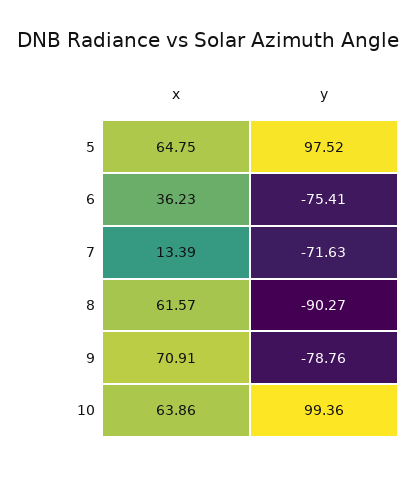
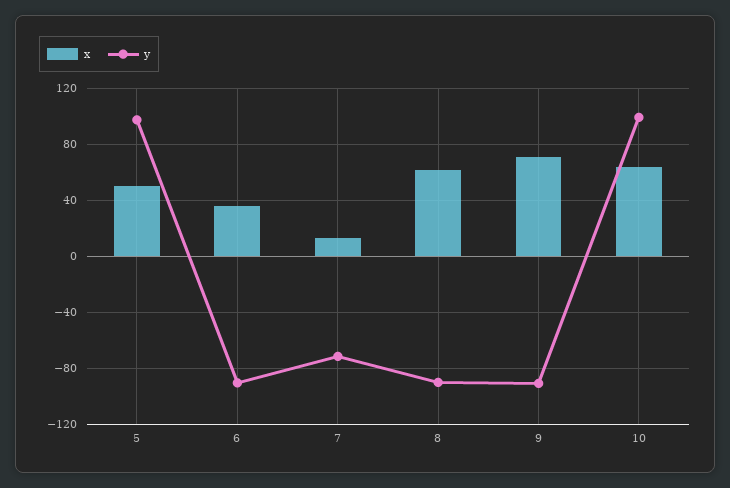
x, 5: 64.75 -> 50
y, 6: -75.41 -> -90
y, 9: -78.76 -> -90

